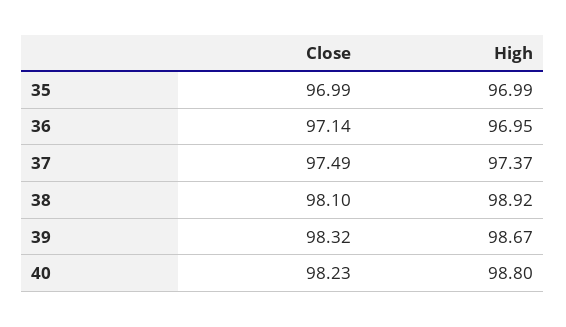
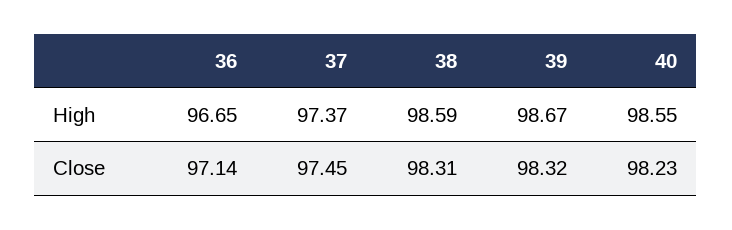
Close, 35: 96.99 -> none
High, 35: 96.99 -> none
High, 36: 96.95 -> 96.65
Close, 37: 97.49 -> 97.45
Close, 38: 98.1 -> 98.31
High, 38: 98.92 -> 98.59
High, 40: 98.8 -> 98.55

